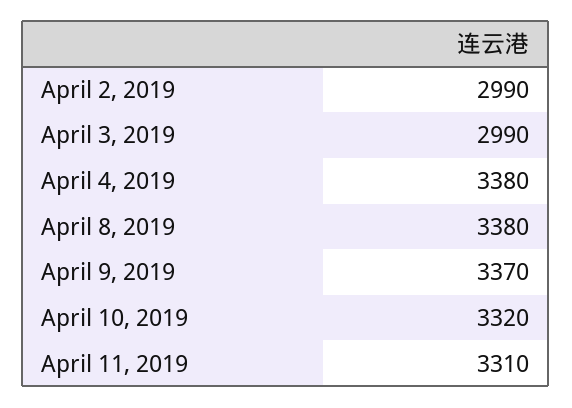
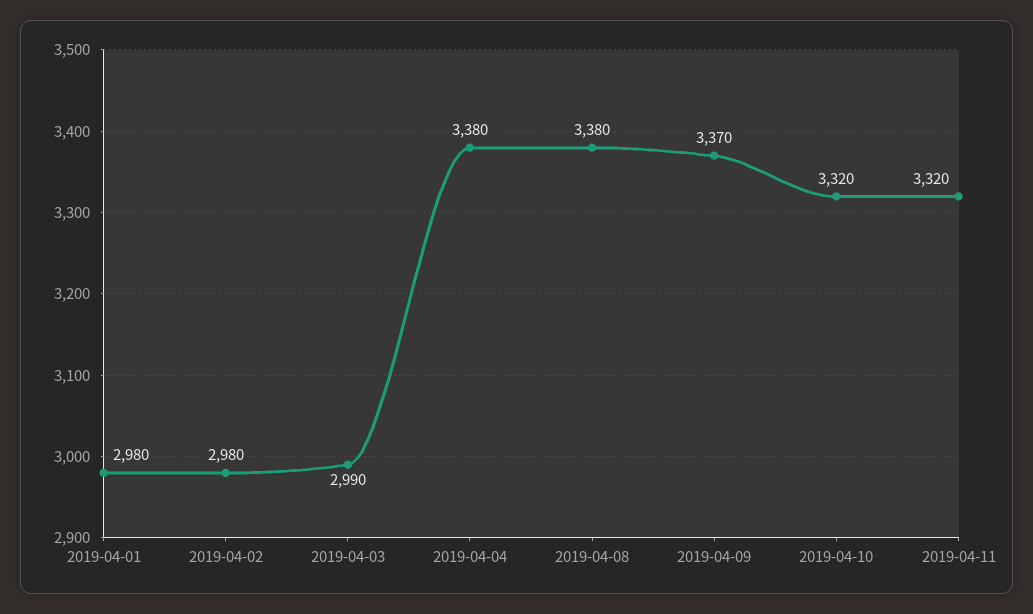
April 2, 2019: 2990 -> 2980
April 11, 2019: 3310 -> 3320
2019-04-01: none -> 2980

